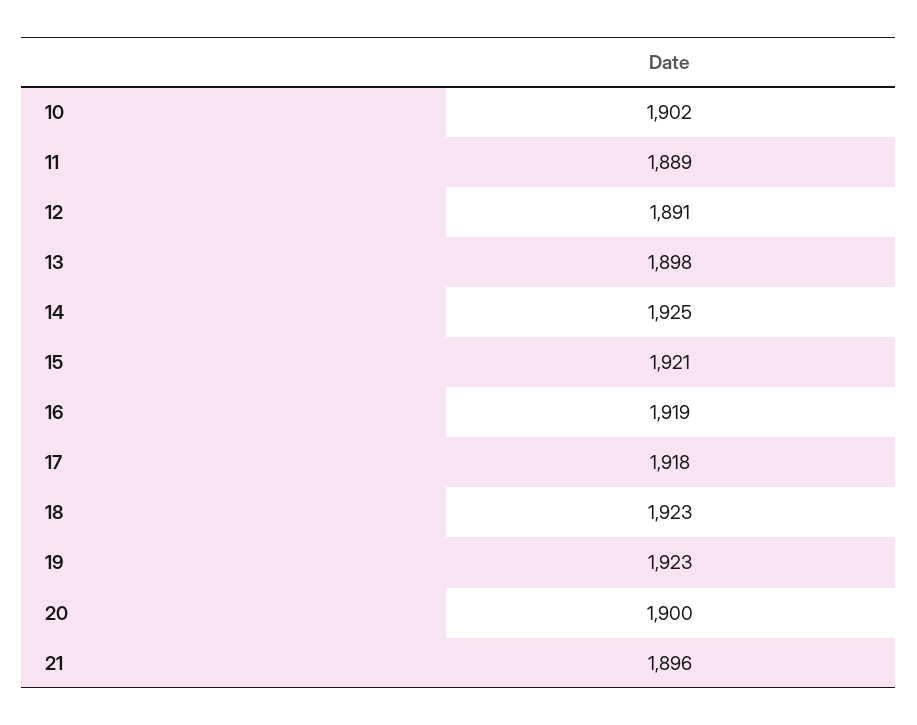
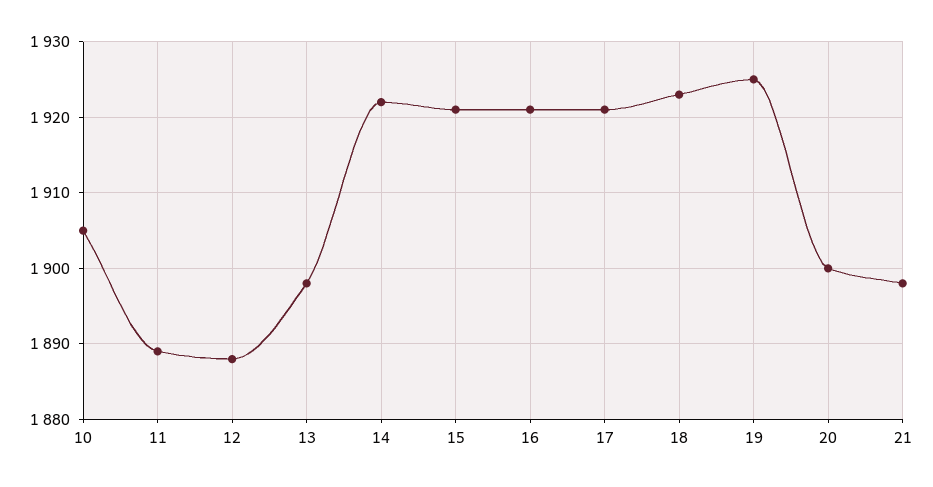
10: 1902 -> 1905
12: 1891 -> 1888
14: 1925 -> 1922
16: 1919 -> 1921
17: 1918 -> 1921
19: 1923 -> 1925
21: 1896 -> 1898

